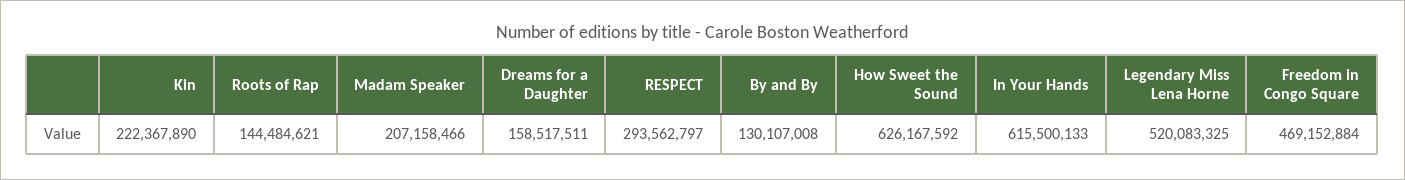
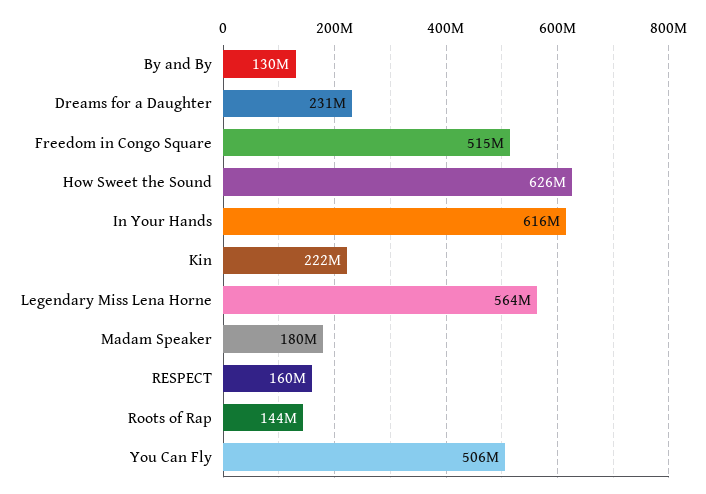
Madam Speaker: 207158466 -> 180000000
Dreams for a Daughter: 158517511 -> 231000000
RESPECT: 293562797 -> 160000000
Legendary Miss Lena Horne: 520083325 -> 564000000
Freedom in Congo Square: 469152884 -> 515000000
You Can Fly: none -> 506000000

